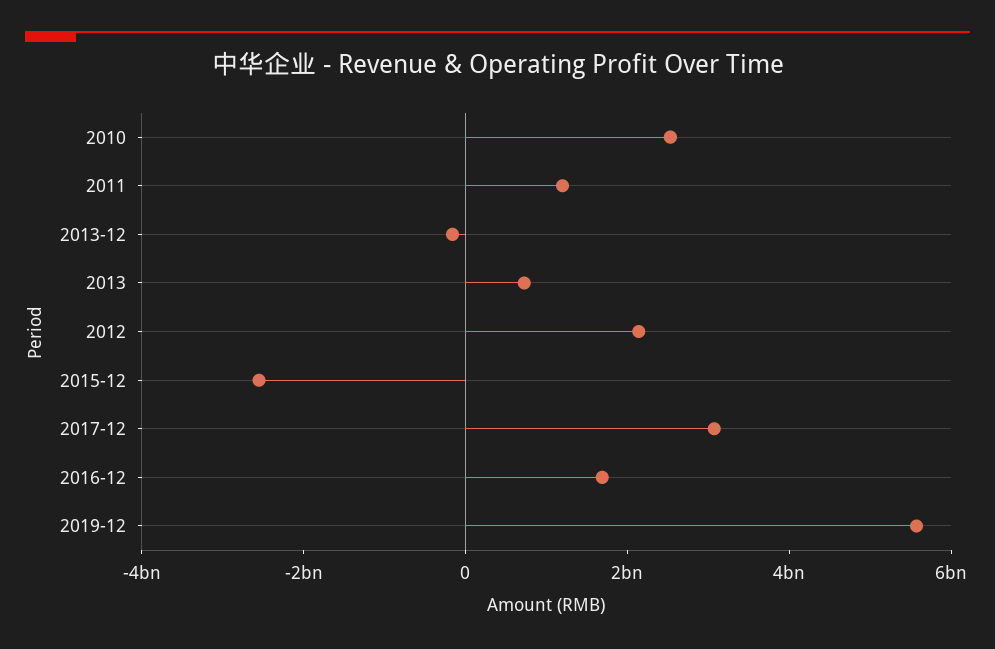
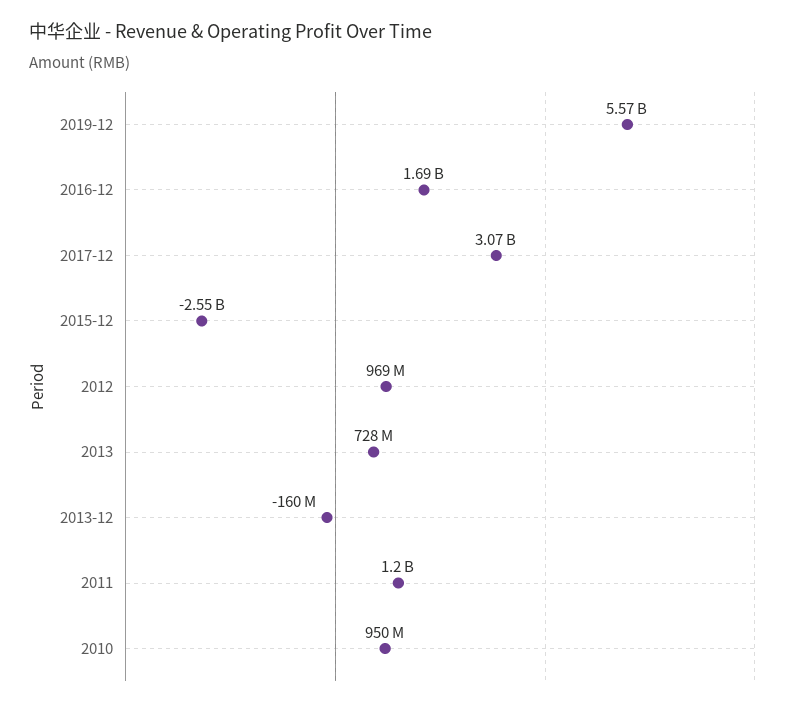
2010: 2500000000 -> 950000000
2012: 2000000000 -> 969000000

